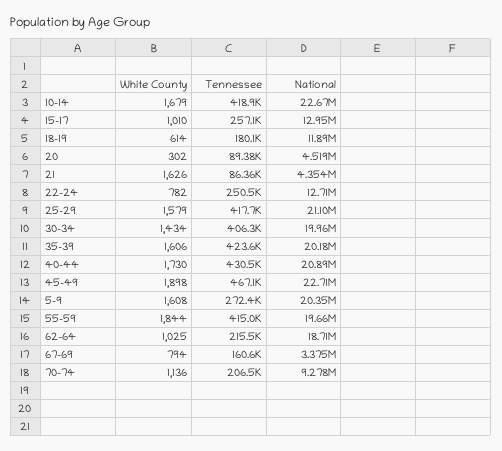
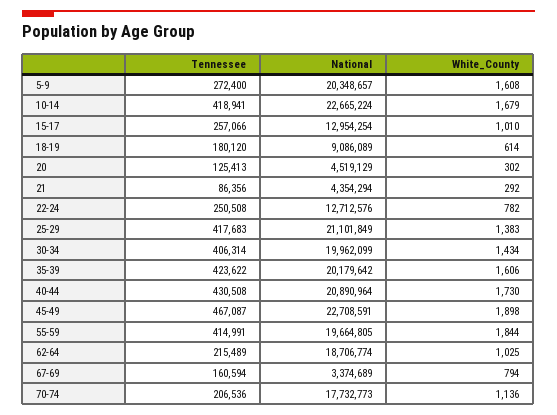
National, 18-19: 11890000 -> 9086089
Tennessee, 20: 89380 -> 125413
White County, 21: 1626 -> 292
White County, 25-29: 1579 -> 1383
National, 70-74: 9278000 -> 17732773

